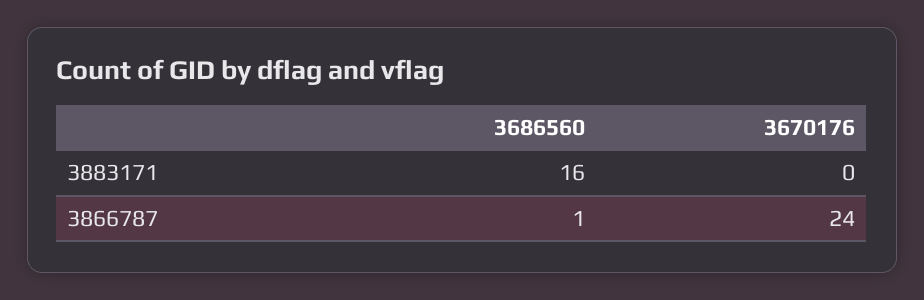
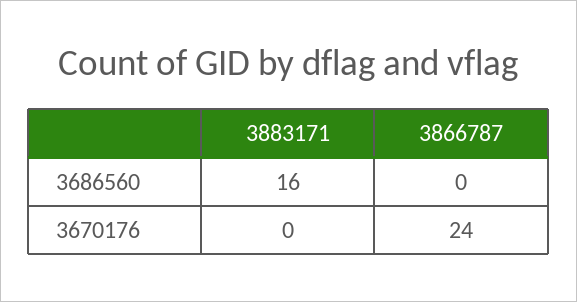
3686560, 3866787: 1 -> 0

